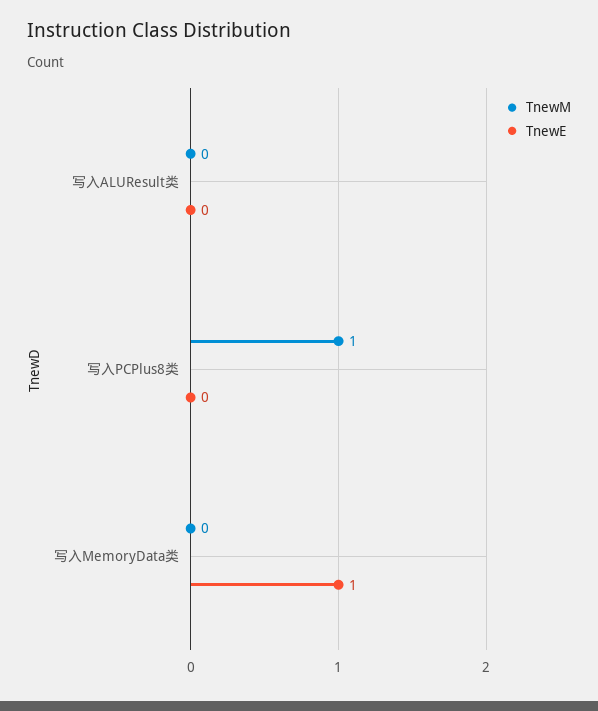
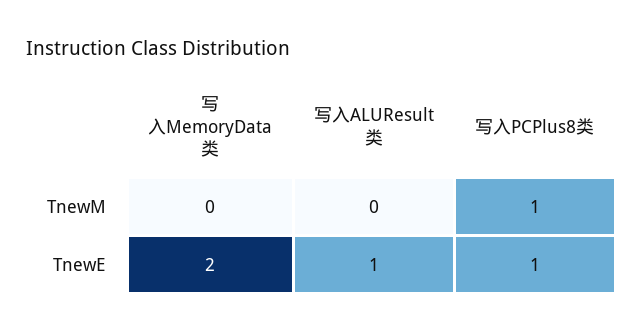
TnewE, 写入ALUResult类: 0 -> 1
TnewE, 写入PCPlus8类: 0 -> 1
TnewE, 写入MemoryData类: 1 -> 2

